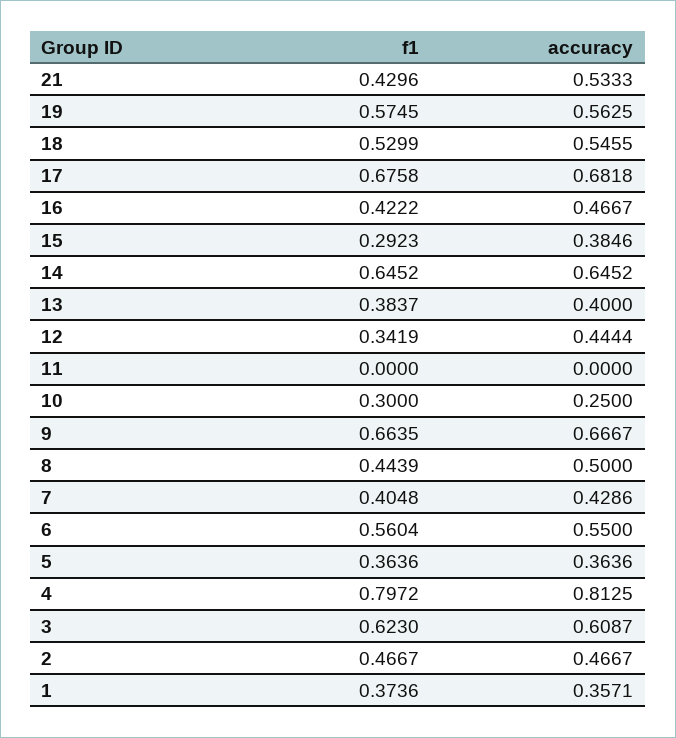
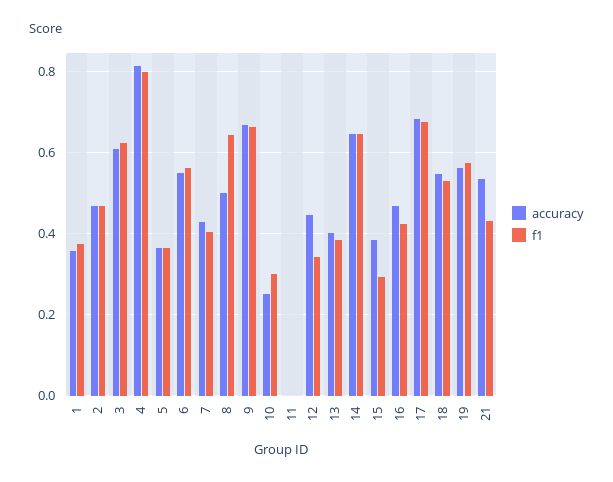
f1, 8: 0.4439 -> 0.64

